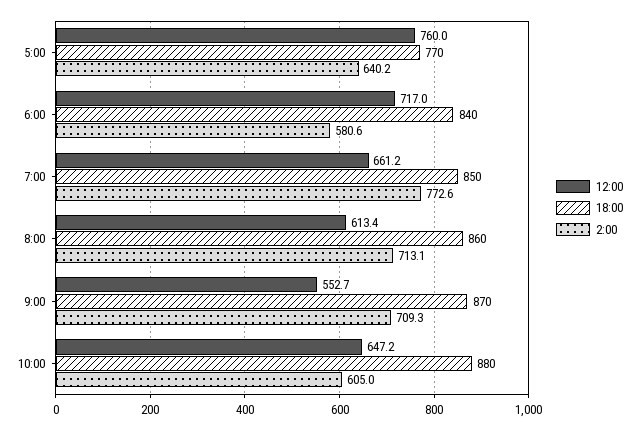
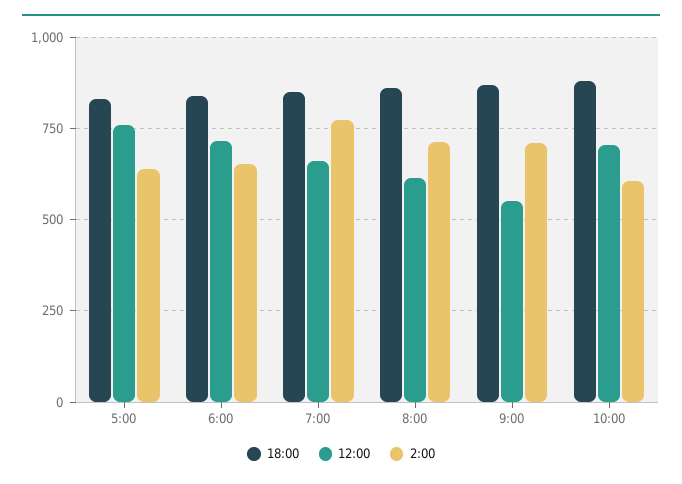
18:00, 5:00: 770 -> 825
2:00, 6:00: 580.6 -> 650
12:00, 10:00: 647.2 -> 700

